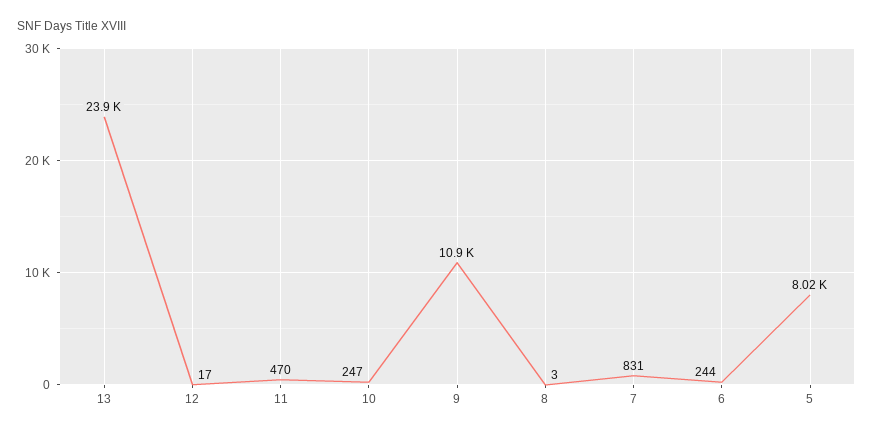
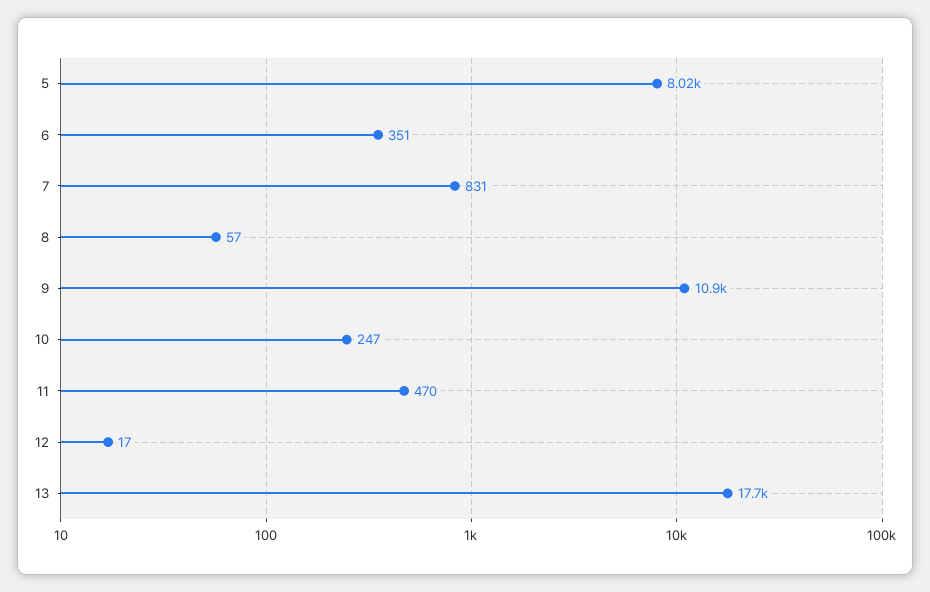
13: 23900 -> 17700
8: 3 -> 57
6: 244 -> 351

